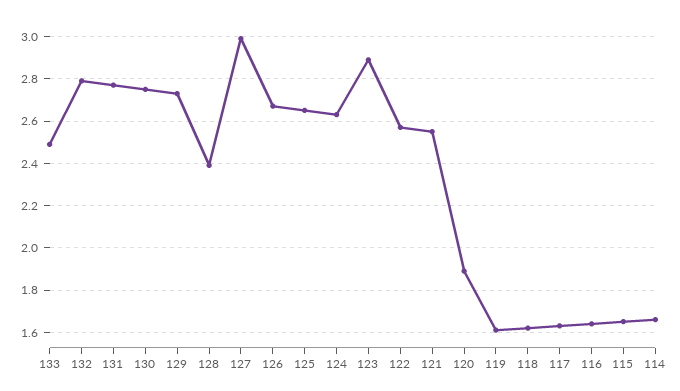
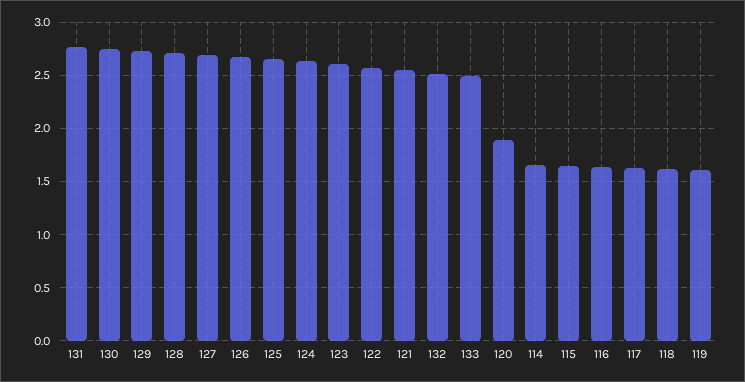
132: 2.8 -> 2.5
128: 2.4 -> 2.7
127: 3 -> 2.7
123: 2.9 -> 2.6

